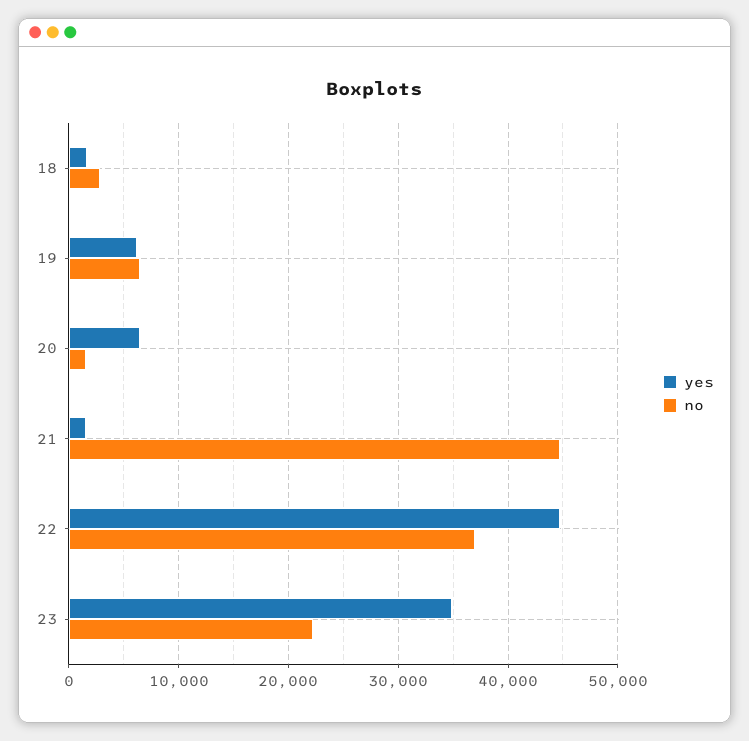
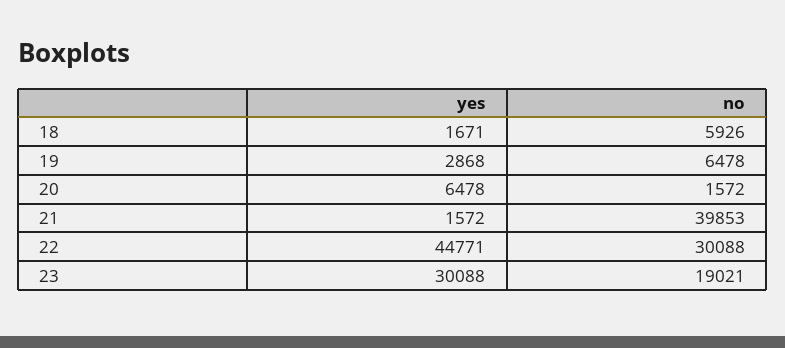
no, 18: 3000 -> 5926
yes, 19: 6000 -> 2868
no, 21: 45000 -> 39853
no, 22: 37000 -> 30088
yes, 23: 35000 -> 30088
no, 23: 22000 -> 19021

